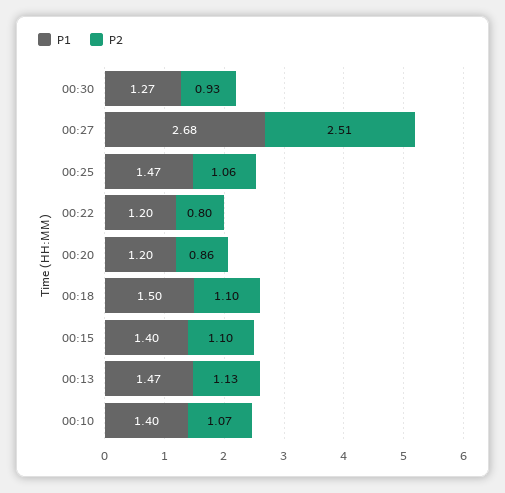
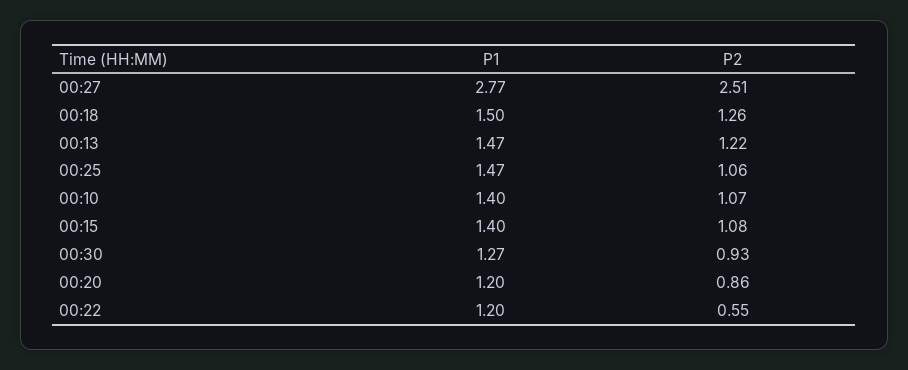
P1, 00:27: 2.68 -> 2.77
P2, 00:22: 0.8 -> 0.55
P2, 00:18: 1.1 -> 1.26
P2, 00:15: 1.1 -> 1.08
P2, 00:13: 1.13 -> 1.22

